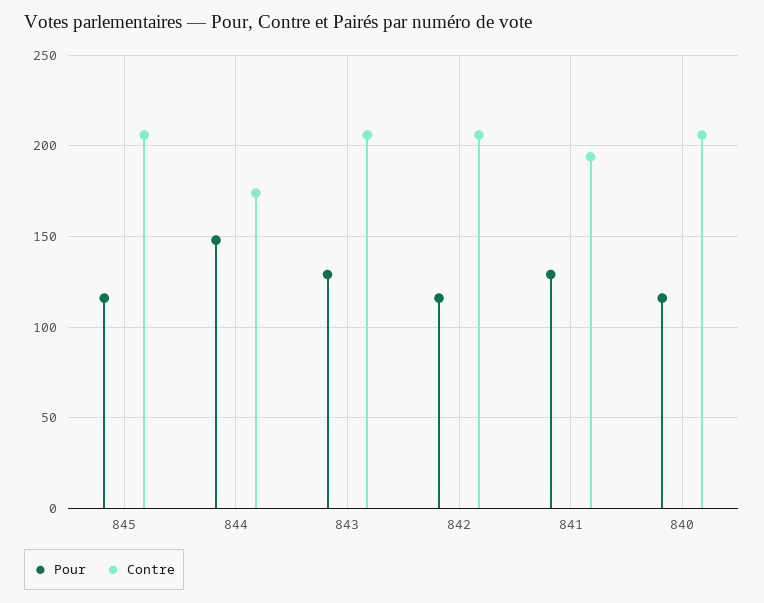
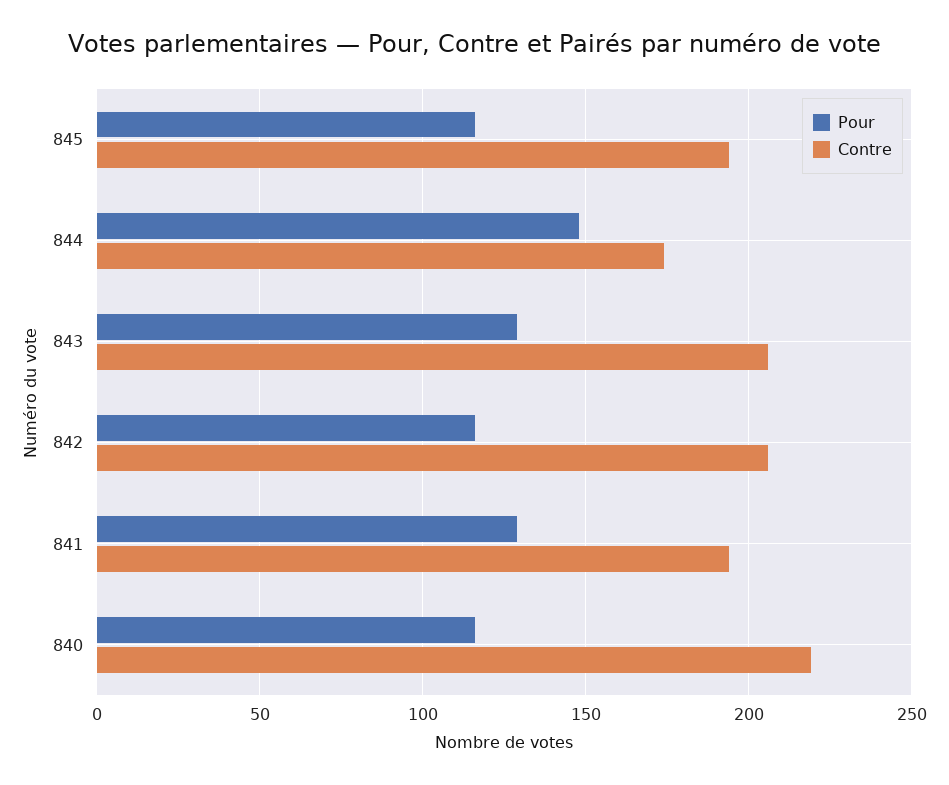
Contre, 845: 205 -> 195
Contre, 840: 205 -> 220

